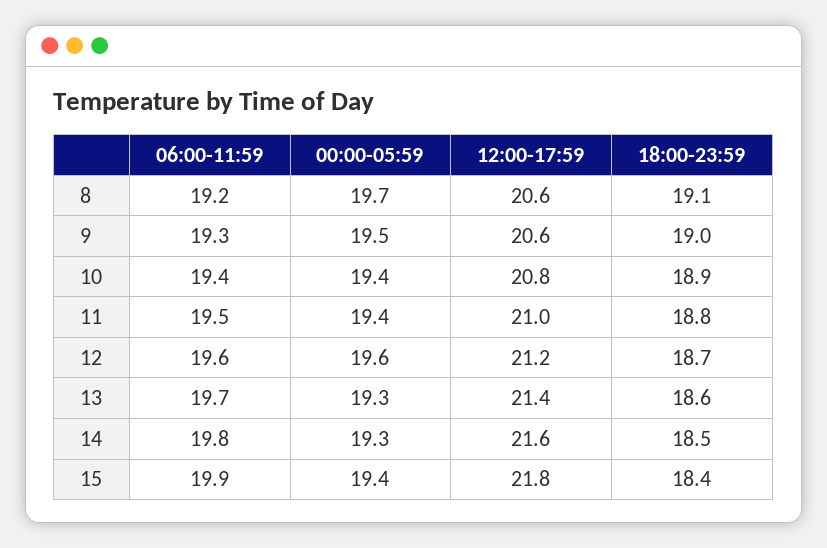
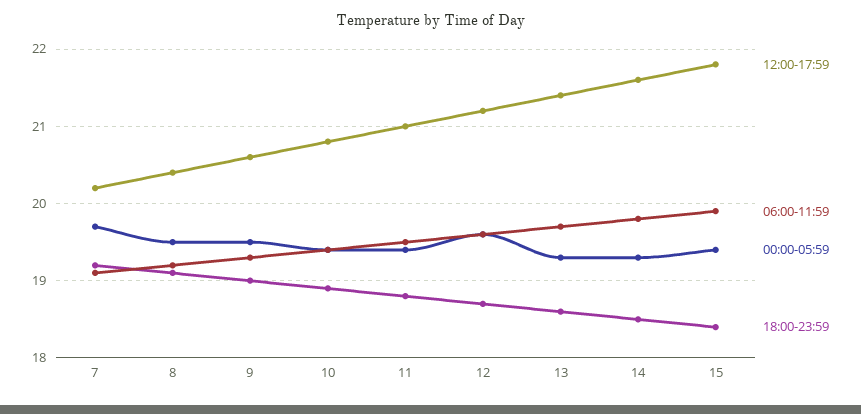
00:00-05:59, 8: 19.7 -> 19.5
12:00-17:59, 8: 20.6 -> 20.4
12:00-17:59, 7: none -> 20.2
06:00-11:59, 7: none -> 19.1
00:00-05:59, 7: none -> 19.7
18:00-23:59, 7: none -> 19.2

